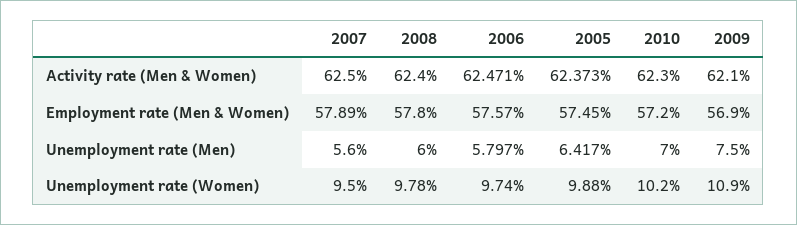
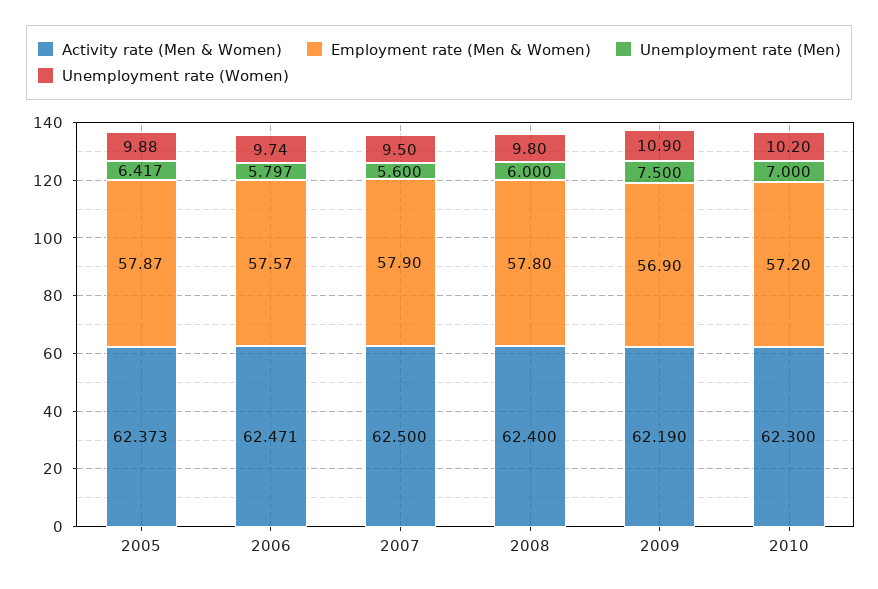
Activity rate (Men & Women), 2009: 62.1 -> 62.19
Employment rate (Men & Women), 2007: 57.89 -> 57.9
Employment rate (Men & Women), 2005: 57.45 -> 57.87
Unemployment rate (Women), 2008: 9.78 -> 9.8

